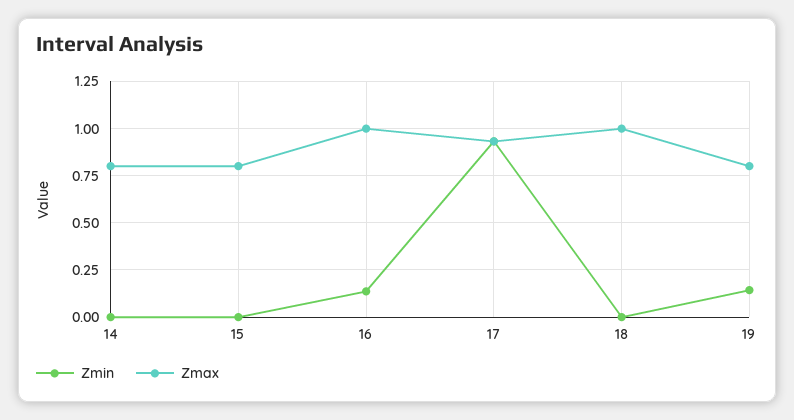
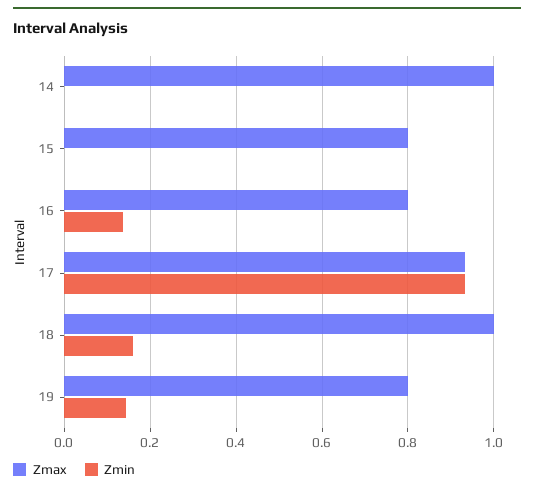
Zmax, 14: 0.8 -> 1
Zmax, 16: 1 -> 0.8
Zmin, 18: 0 -> 0.16

